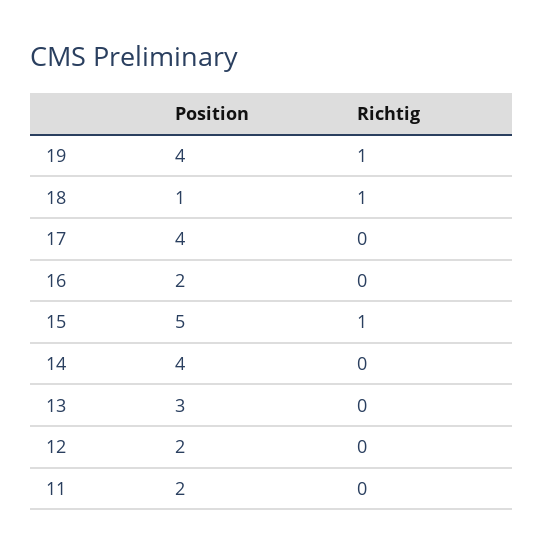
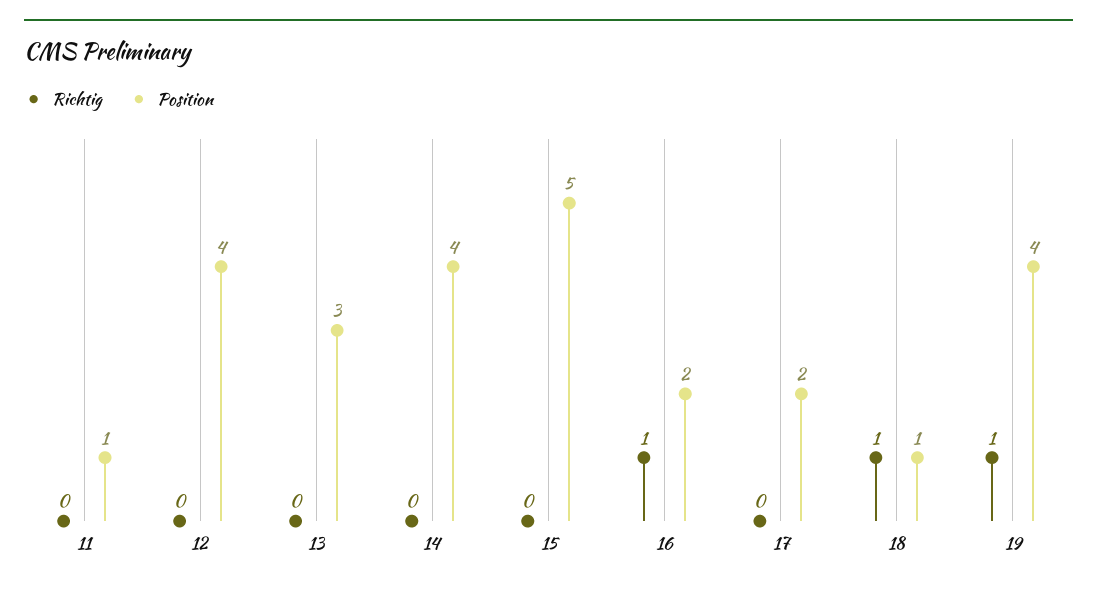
Position, 17: 4 -> 2
Richtig, 16: 0 -> 1
Richtig, 15: 1 -> 0
Position, 12: 2 -> 4
Position, 11: 2 -> 1

